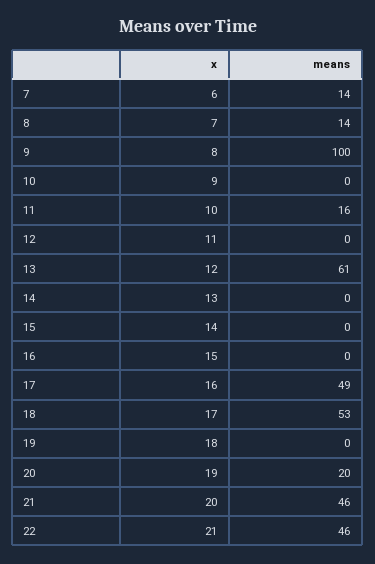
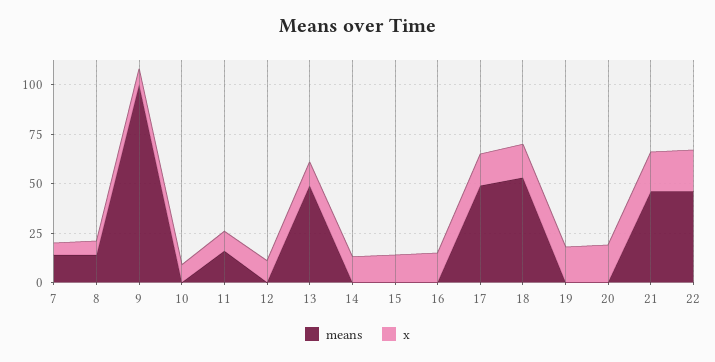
means, 13: 61 -> 50
means, 20: 20 -> 0

